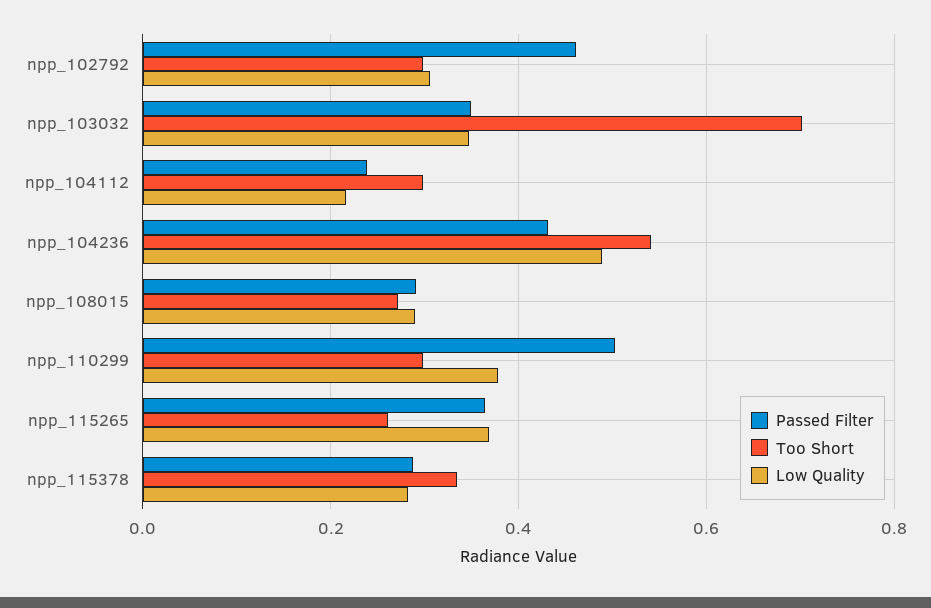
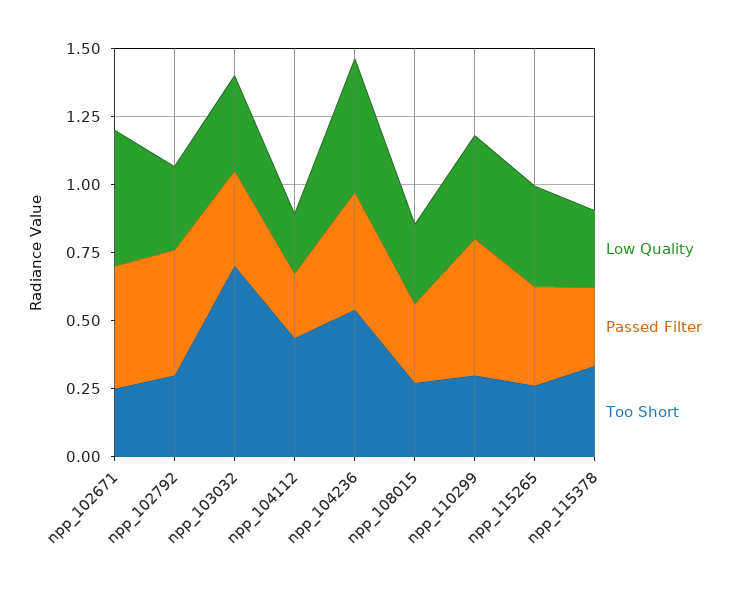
Too Short, npp_104112: 0.3 -> 0.45
Low Quality, npp_102671: none -> 0.5
Passed Filter, npp_102671: none -> 0.45
Too Short, npp_102671: none -> 0.25

